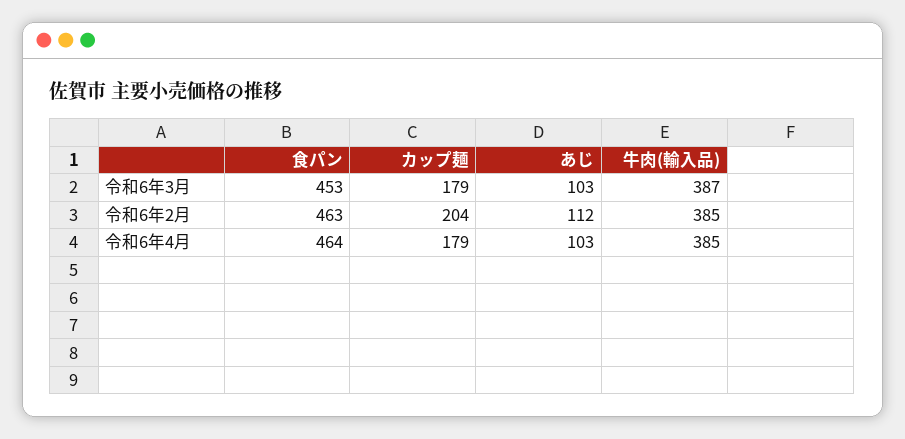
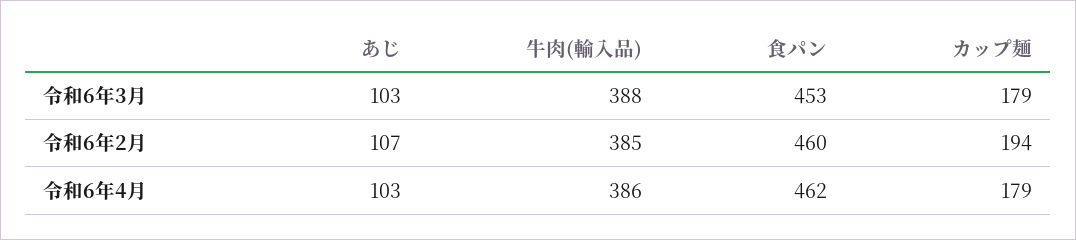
牛肉(輸入品), 令和6年3月: 387 -> 388
食パン, 令和6年2月: 463 -> 460
カップ麺, 令和6年2月: 204 -> 194
あじ, 令和6年2月: 112 -> 107
食パン, 令和6年4月: 464 -> 462
牛肉(輸入品), 令和6年4月: 385 -> 386

